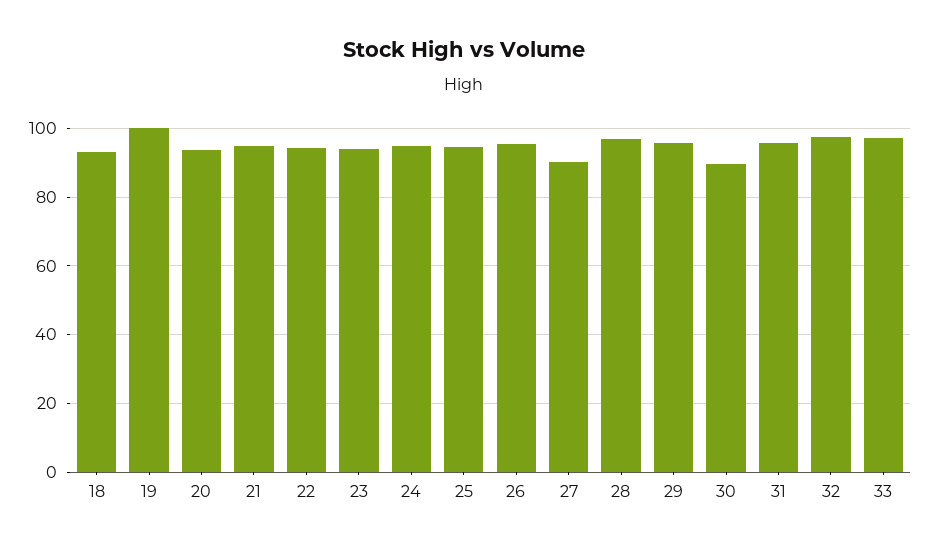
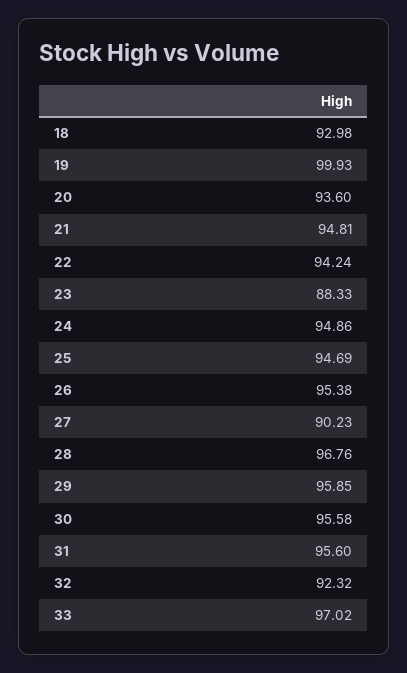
23: 94 -> 88.33
30: 90 -> 95.58
32: 98 -> 92.32

